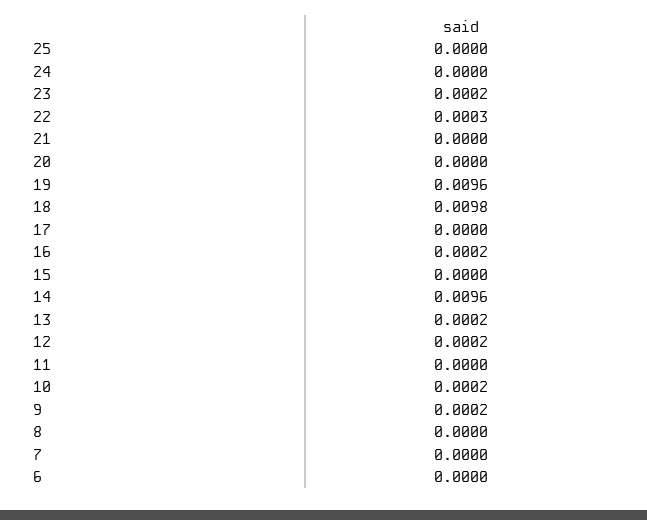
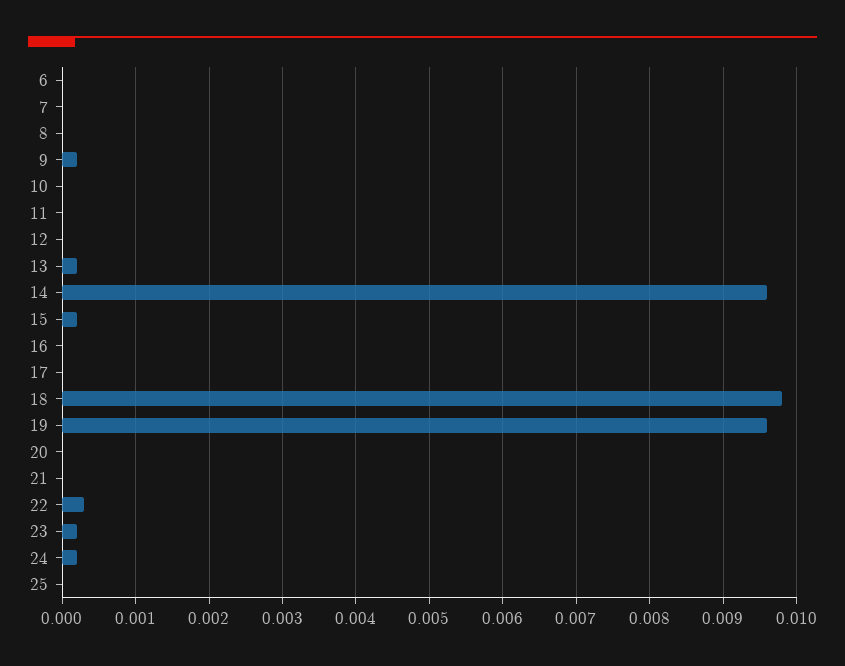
24: 0 -> 0.0002
16: 0.0002 -> 0
15: 0 -> 0.0002
12: 0.0002 -> 0
10: 0.0002 -> 0

